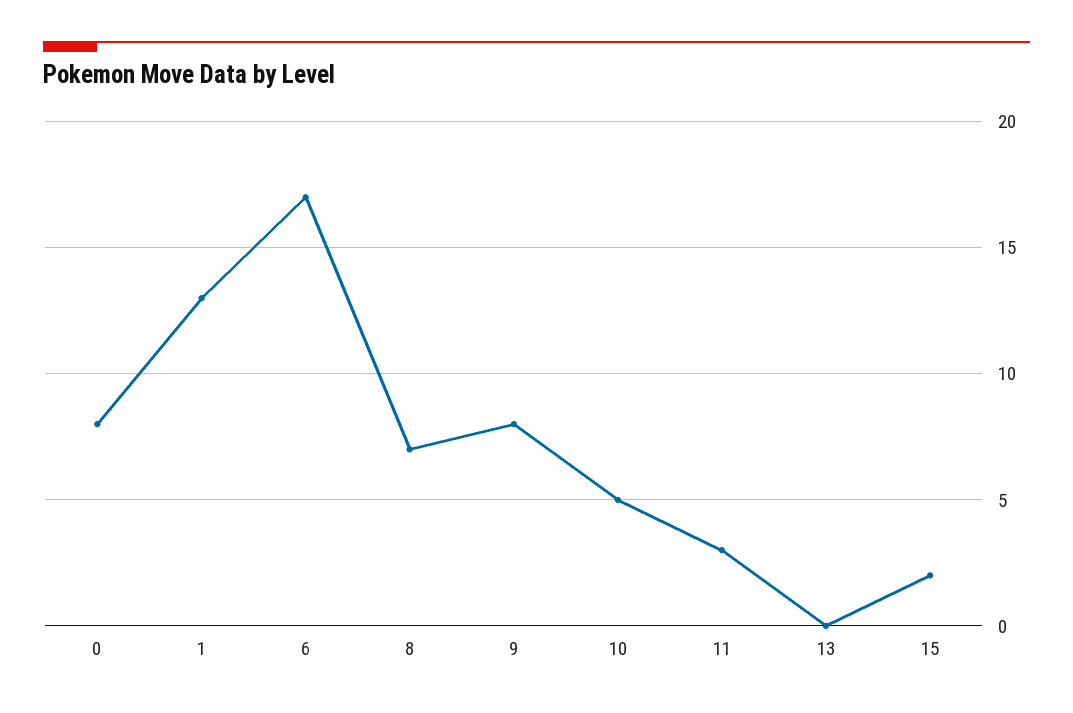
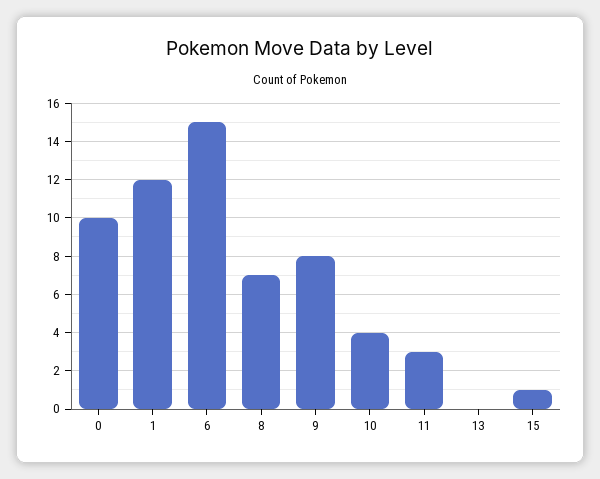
0: 8 -> 10
1: 13 -> 12
6: 17 -> 15
10: 5 -> 4
15: 2 -> 1

